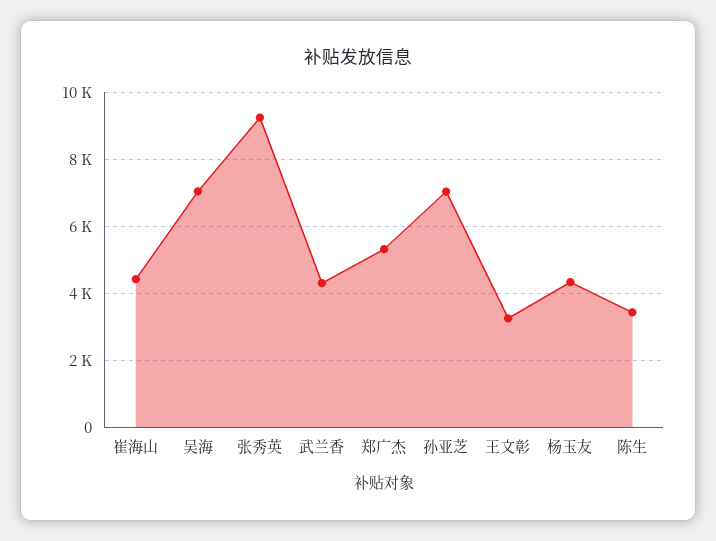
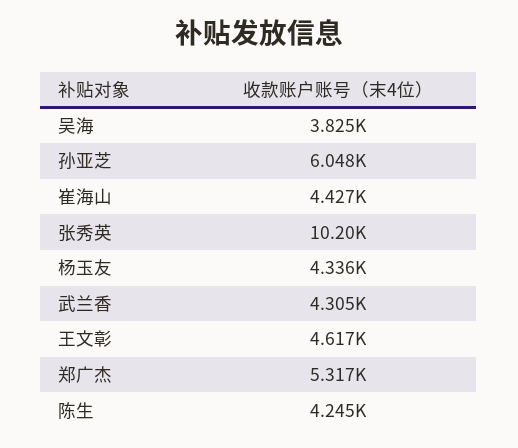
吴海: 7000 -> 3825
张秀英: 9200 -> 10200
孙亚芝: 7000 -> 6048
王文彰: 3200 -> 4617
陈生: 3400 -> 4245

